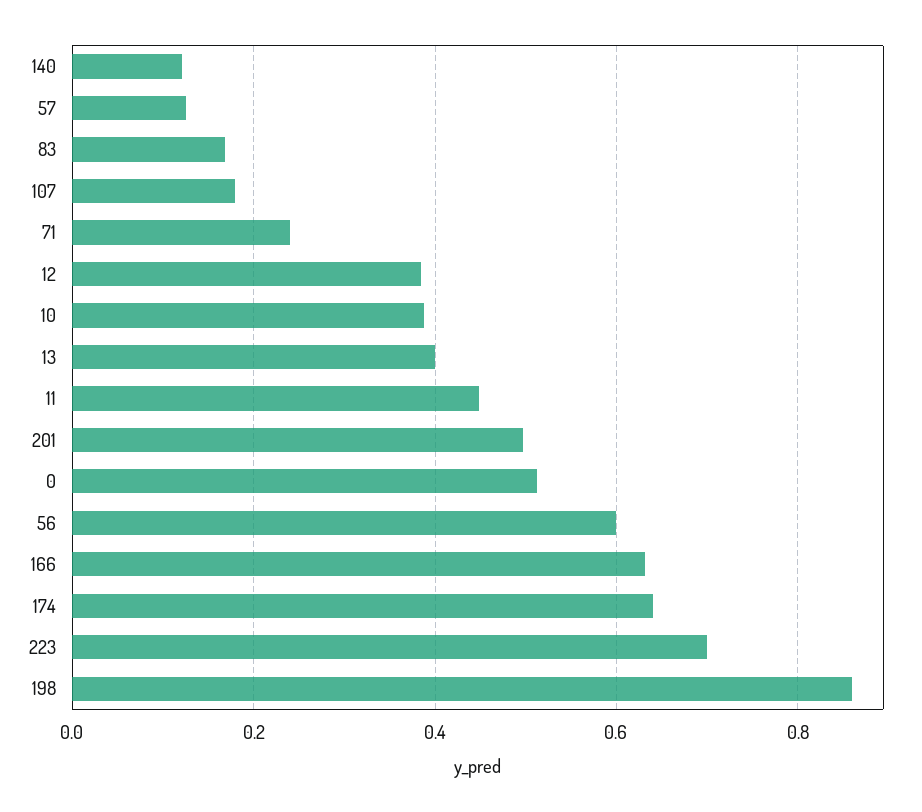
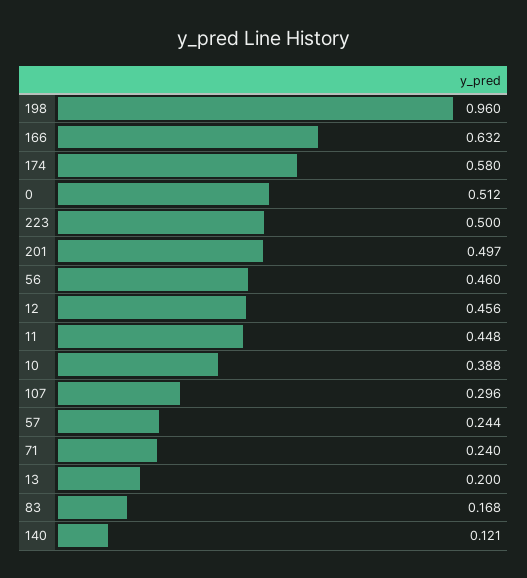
57: 0.12 -> 0.244
107: 0.18 -> 0.296
12: 0.38 -> 0.456
13: 0.4 -> 0.2
56: 0.6 -> 0.46
174: 0.64 -> 0.58
223: 0.7 -> 0.5
198: 0.86 -> 0.96

